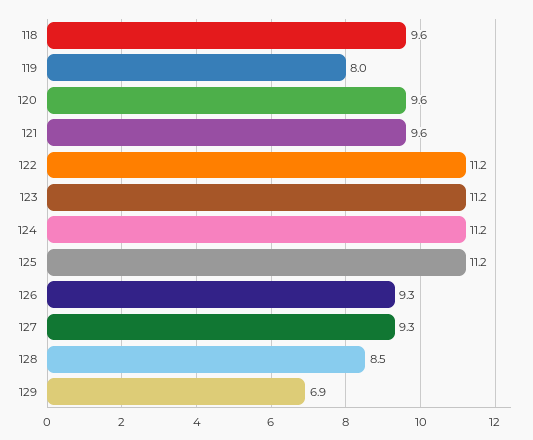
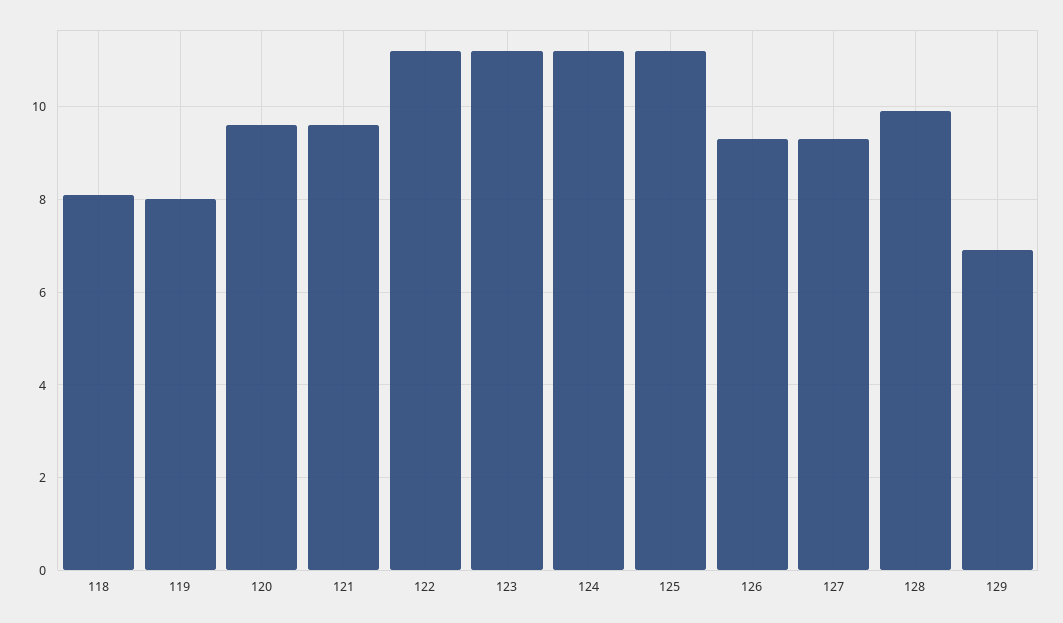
118: 9.6 -> 8
128: 8.5 -> 10

